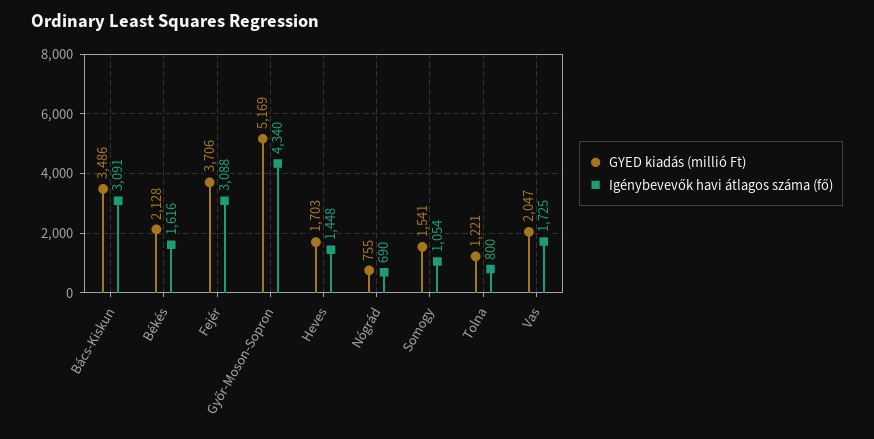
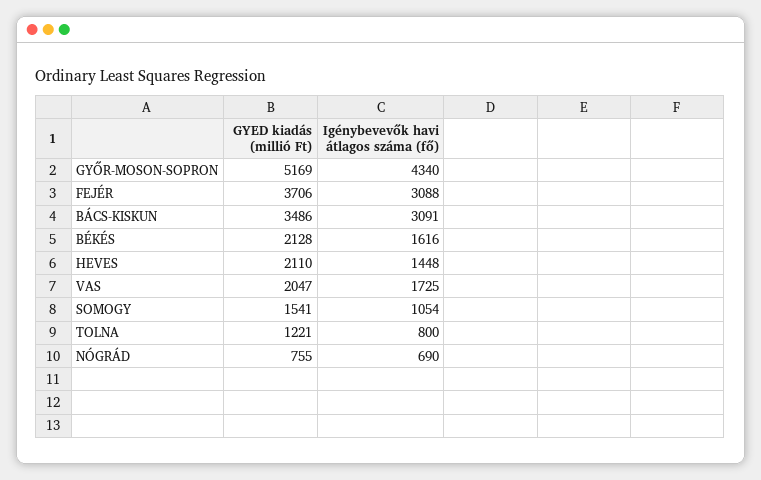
GYED kiadás (millió Ft), Heves: 1703 -> 2110

